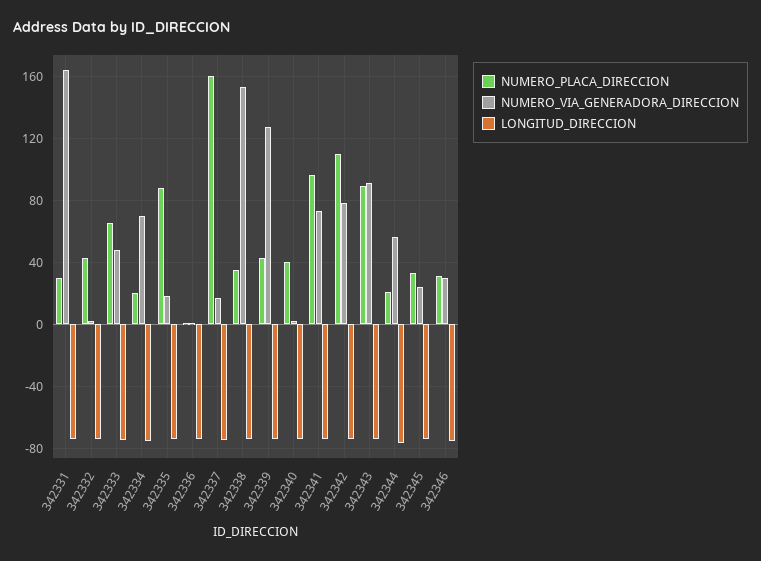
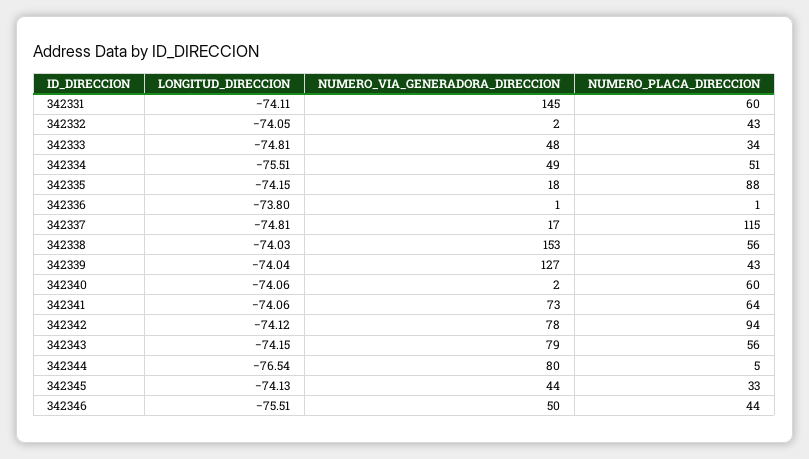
NUMERO_PLACA_DIRECCION, 342331: 30 -> 60
NUMERO_VIA_GENERADORA_DIRECCION, 342331: 165 -> 145
NUMERO_PLACA_DIRECCION, 342333: 65 -> 34
NUMERO_PLACA_DIRECCION, 342334: 20 -> 51
NUMERO_VIA_GENERADORA_DIRECCION, 342334: 70 -> 49
NUMERO_PLACA_DIRECCION, 342337: 160 -> 115
NUMERO_PLACA_DIRECCION, 342338: 35 -> 56
NUMERO_PLACA_DIRECCION, 342340: 40 -> 60
NUMERO_PLACA_DIRECCION, 342341: 95 -> 64
NUMERO_PLACA_DIRECCION, 342342: 110 -> 94
NUMERO_PLACA_DIRECCION, 342343: 90 -> 56
NUMERO_VIA_GENERADORA_DIRECCION, 342343: 90 -> 79
NUMERO_PLACA_DIRECCION, 342344: 20 -> 5
NUMERO_VIA_GENERADORA_DIRECCION, 342344: 55 -> 80
NUMERO_VIA_GENERADORA_DIRECCION, 342345: 25 -> 44
NUMERO_PLACA_DIRECCION, 342346: 30 -> 44
NUMERO_VIA_GENERADORA_DIRECCION, 342346: 30 -> 50

